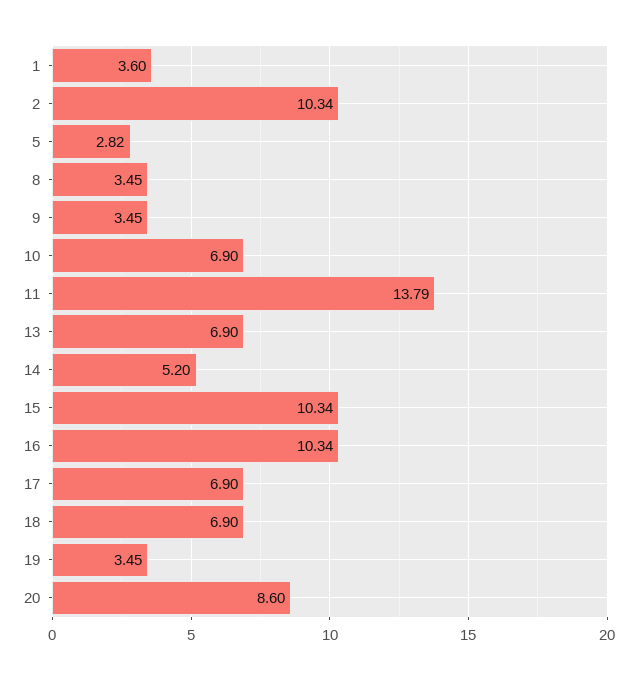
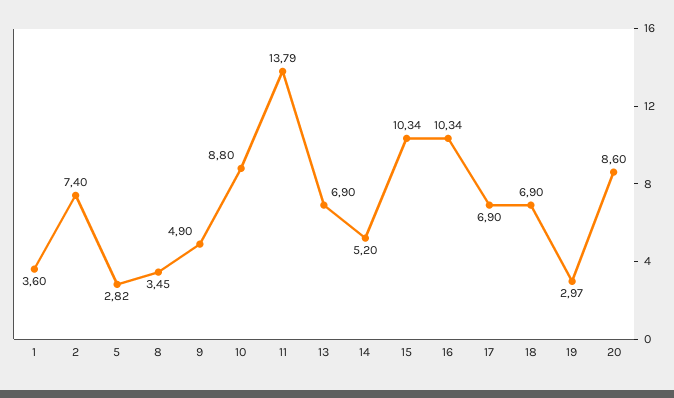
2: 10.34 -> 7.4
9: 3.45 -> 4.9
10: 6.9 -> 8.8
19: 3.45 -> 2.97

